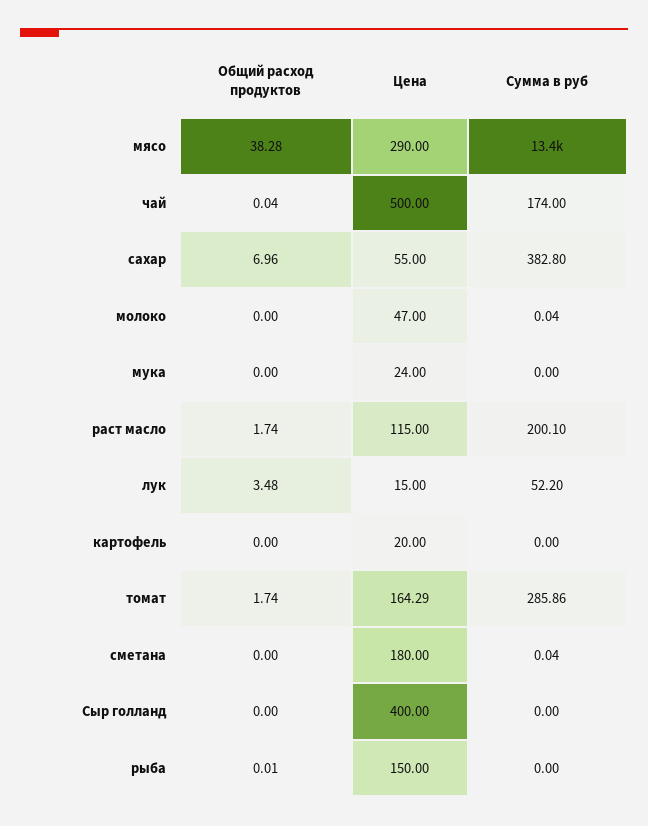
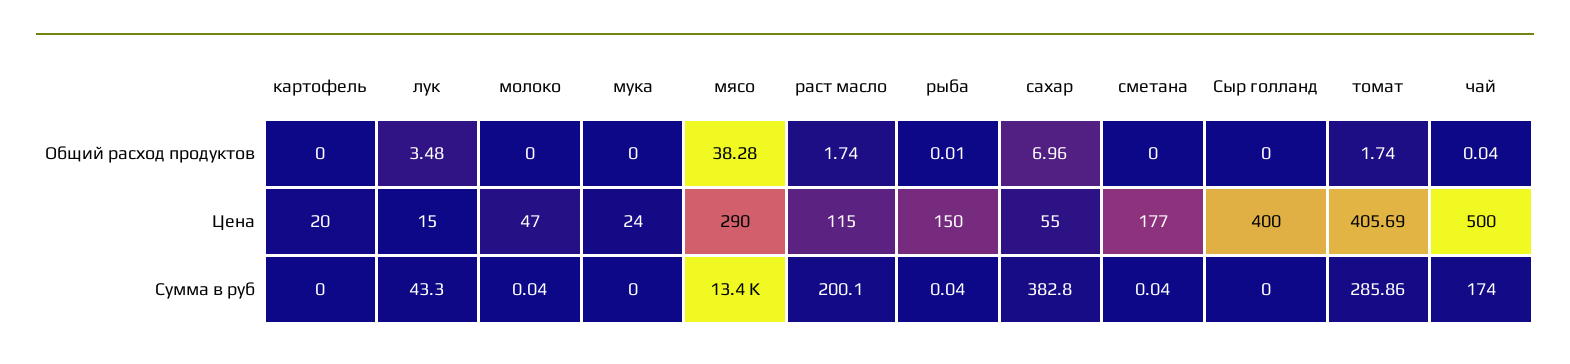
Сумма в руб, лук: 52.2 -> 43.3
Цена, томат: 164.29 -> 405.69
Цена, сметана: 180 -> 177
Сумма в руб, рыба: 0 -> 0.04

